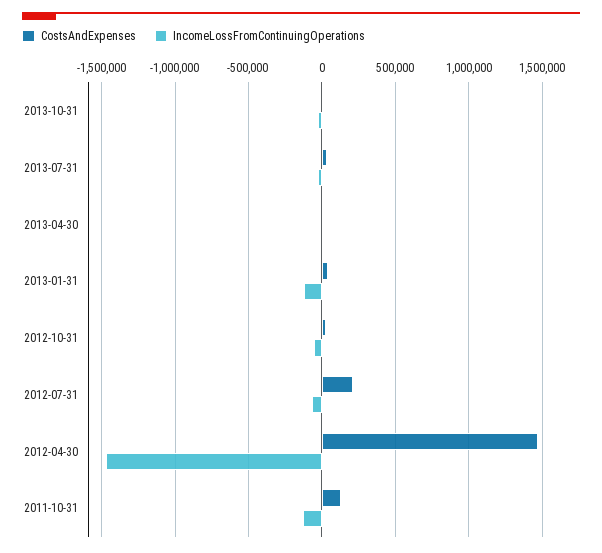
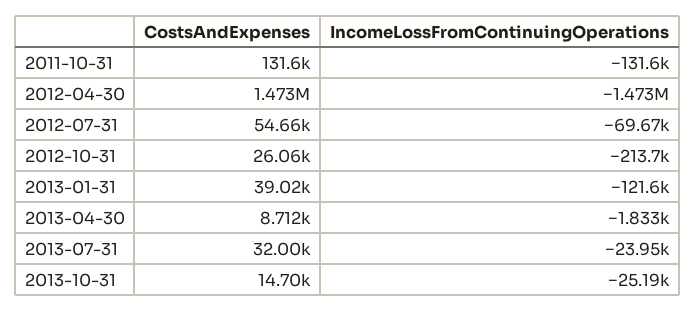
IncomeLossFromContinuingOperations, 2012-10-31: -50000 -> -213700
CostsAndExpenses, 2012-07-31: 200000 -> 54660

